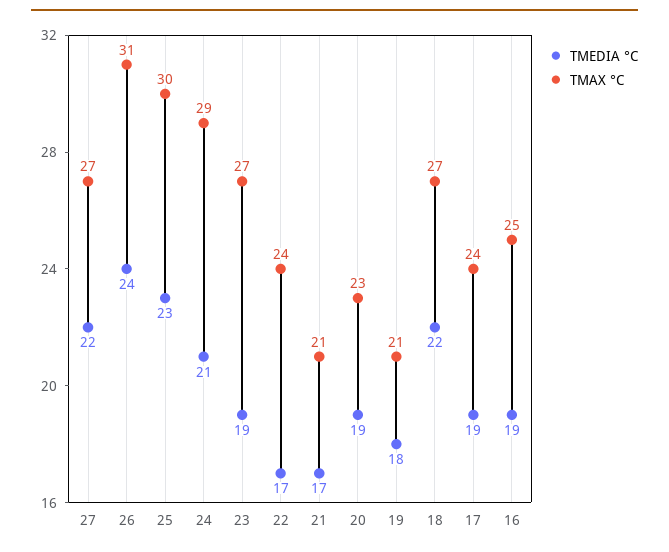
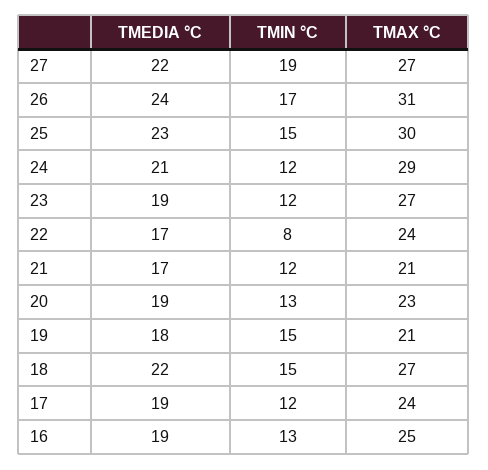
TMIN °C, 27: none -> 19
TMIN °C, 26: none -> 17
TMIN °C, 25: none -> 15
TMIN °C, 24: none -> 12
TMIN °C, 23: none -> 12
TMIN °C, 22: none -> 8
TMIN °C, 21: none -> 12
TMIN °C, 20: none -> 13
TMIN °C, 19: none -> 15
TMIN °C, 18: none -> 15
TMIN °C, 17: none -> 12
TMIN °C, 16: none -> 13

